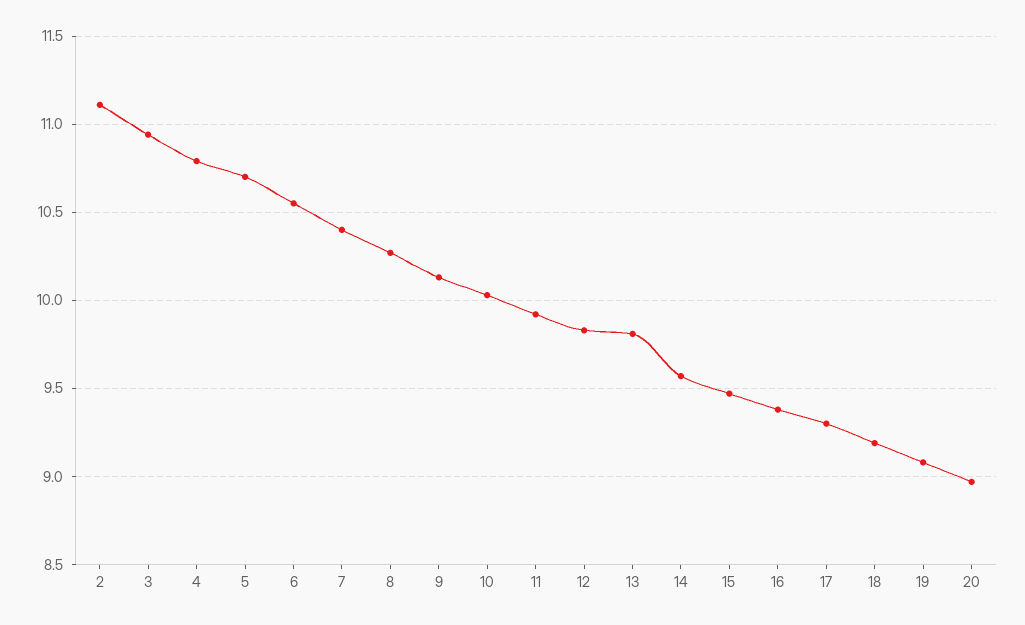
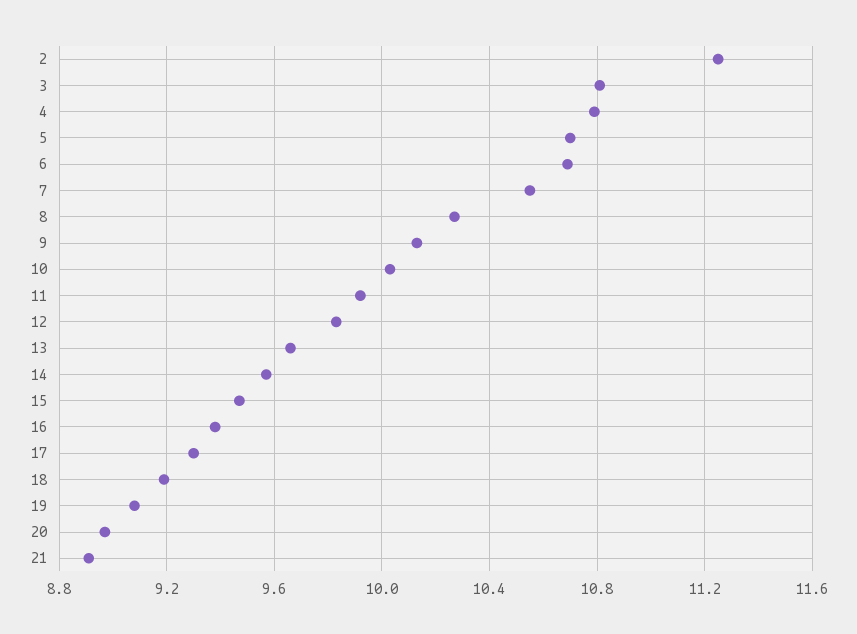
2: 11.1 -> 11.25
3: 10.95 -> 10.8
6: 10.55 -> 10.7
7: 10.4 -> 10.55
13: 9.8 -> 9.65
21: none -> 8.9

